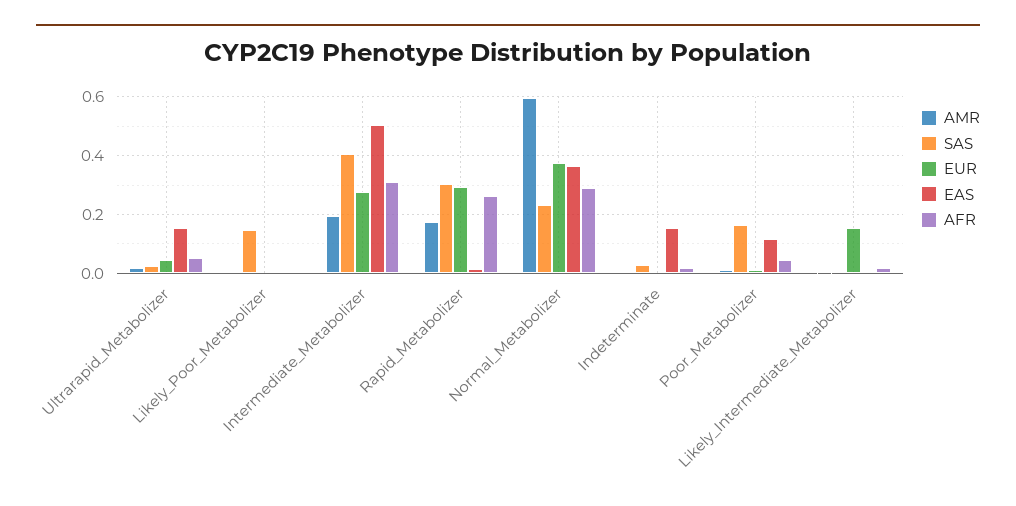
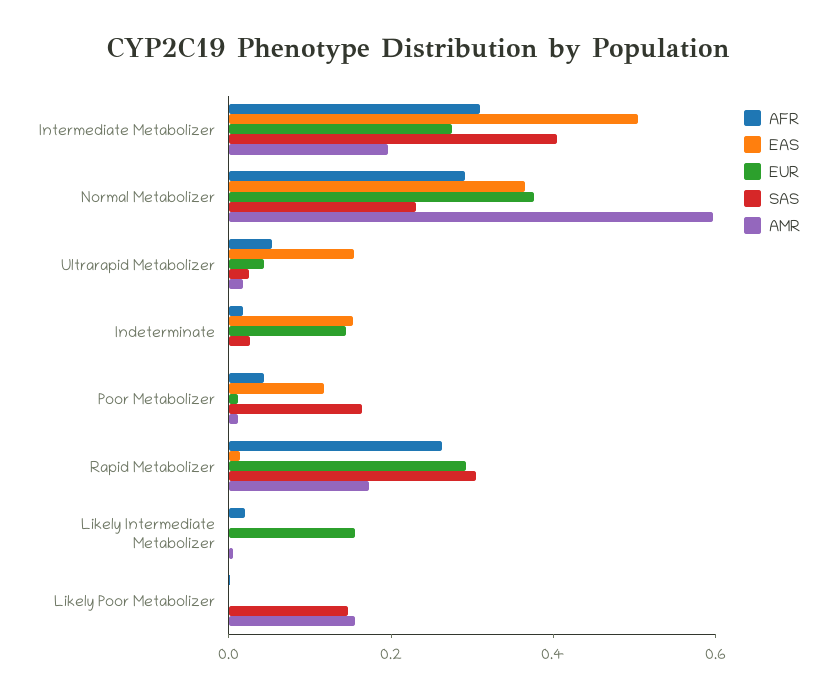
AMR, Likely_Poor_Metabolizer: 0 -> 0.15
EUR, Indeterminate: 0 -> 0.15

